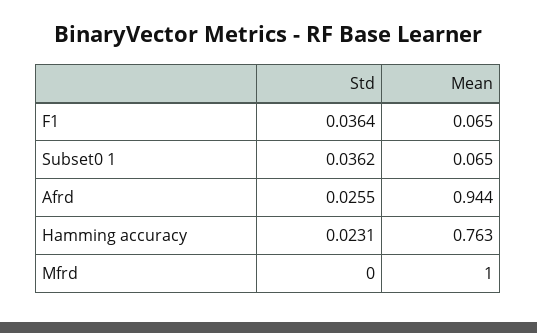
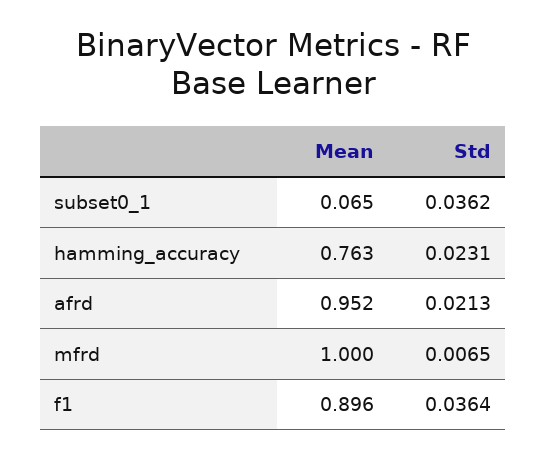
Mean, F1: 0.065 -> 0.896
Std, Afrd: 0.0255 -> 0.0213
Mean, Afrd: 0.944 -> 0.952
Std, Mfrd: 0 -> 0.0065

